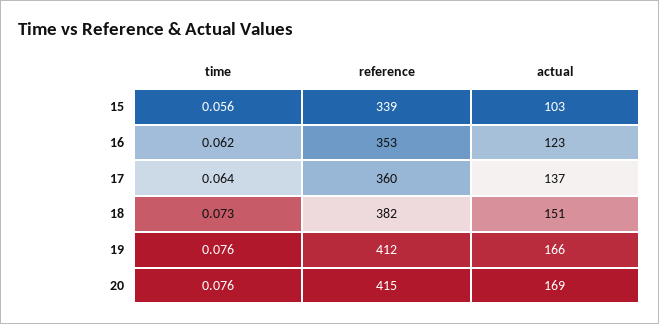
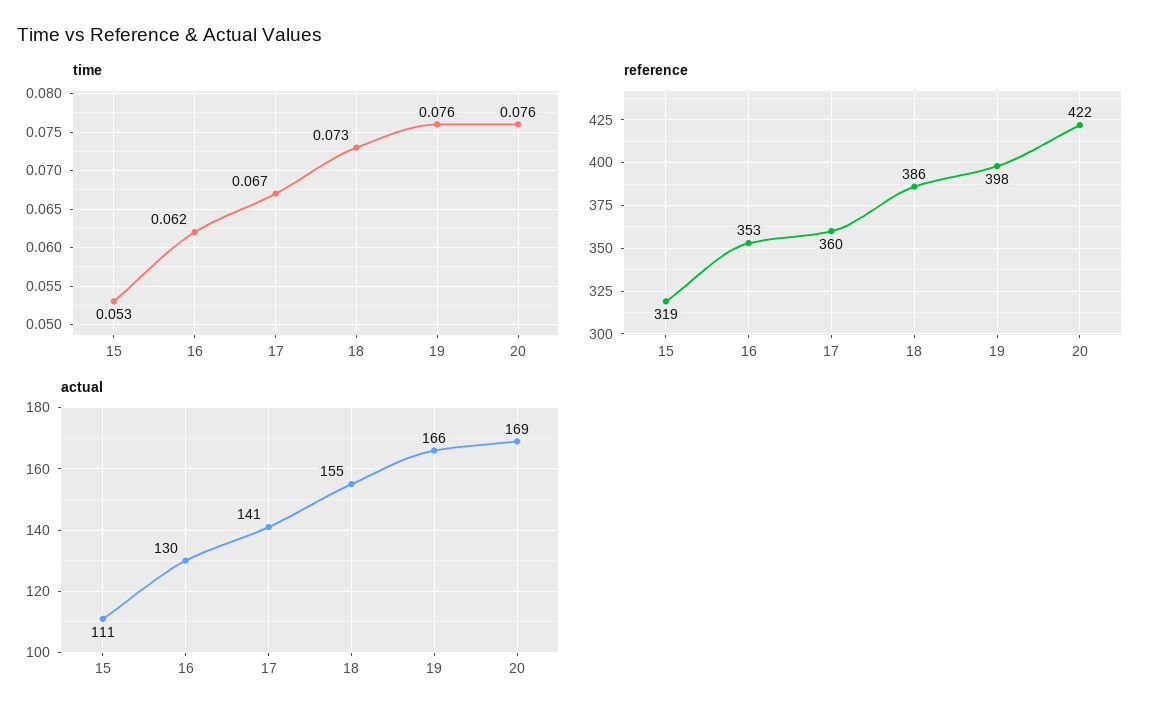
time, 15: 0.056 -> 0.053
reference, 15: 339 -> 319
actual, 15: 103 -> 111
actual, 16: 123 -> 130
time, 17: 0.064 -> 0.067
actual, 17: 137 -> 141
reference, 18: 382 -> 386
actual, 18: 151 -> 155
reference, 19: 412 -> 398
reference, 20: 415 -> 422

